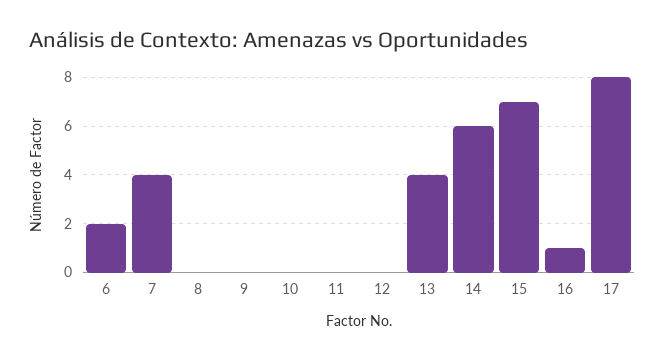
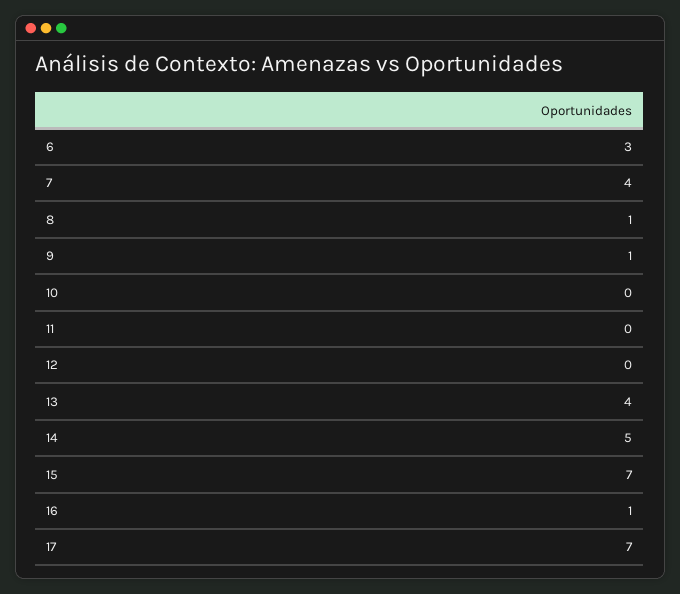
6: 2 -> 3
8: 0 -> 1
9: 0 -> 1
14: 6 -> 5
17: 8 -> 7

